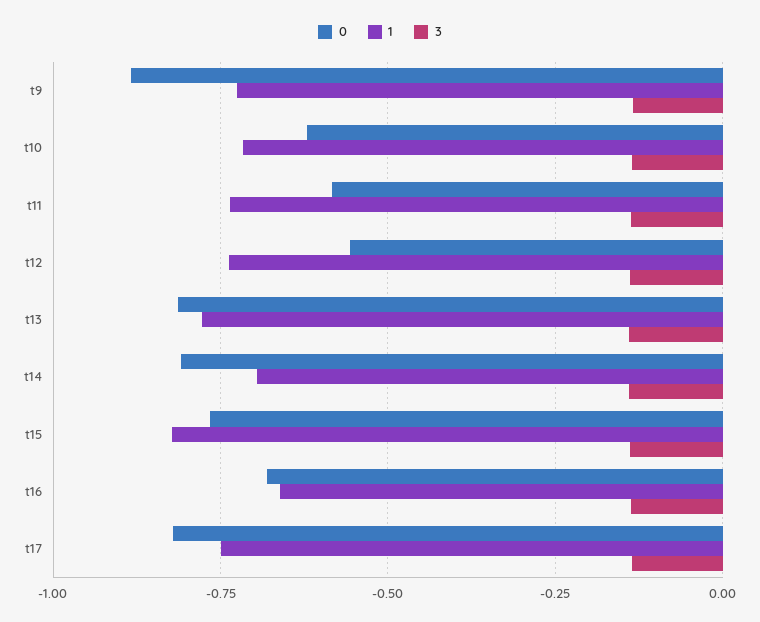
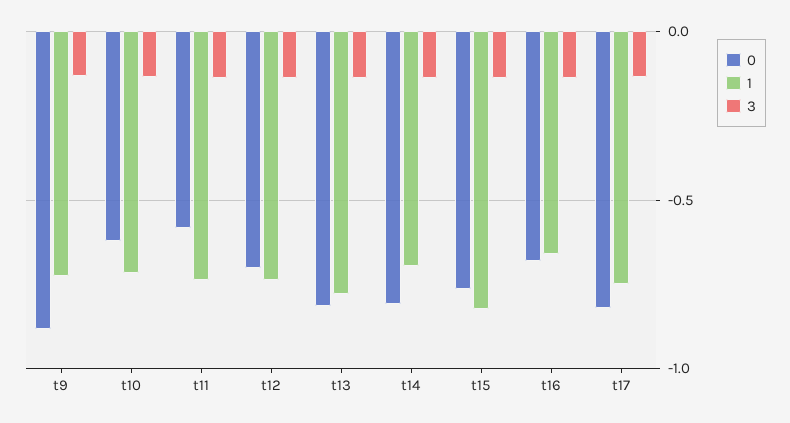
0, t12: -0.55 -> -0.7

